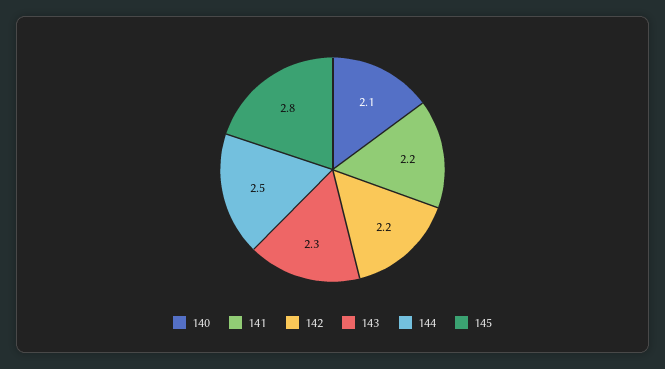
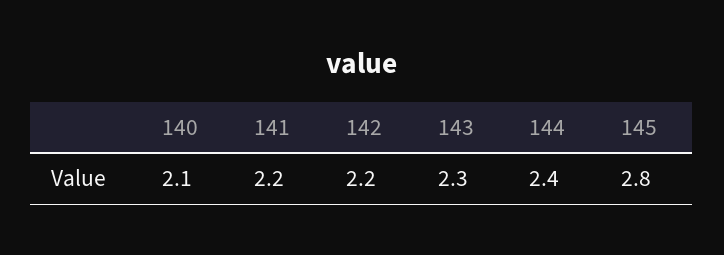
144: 2.5 -> 2.4

